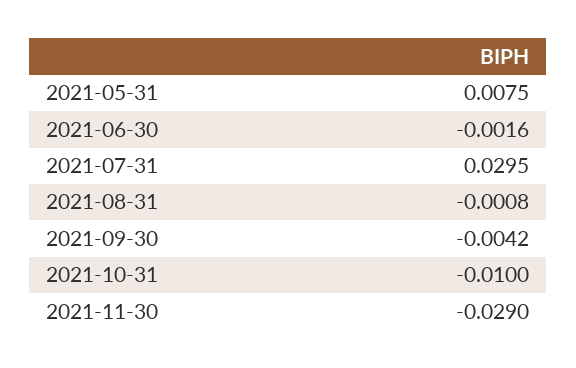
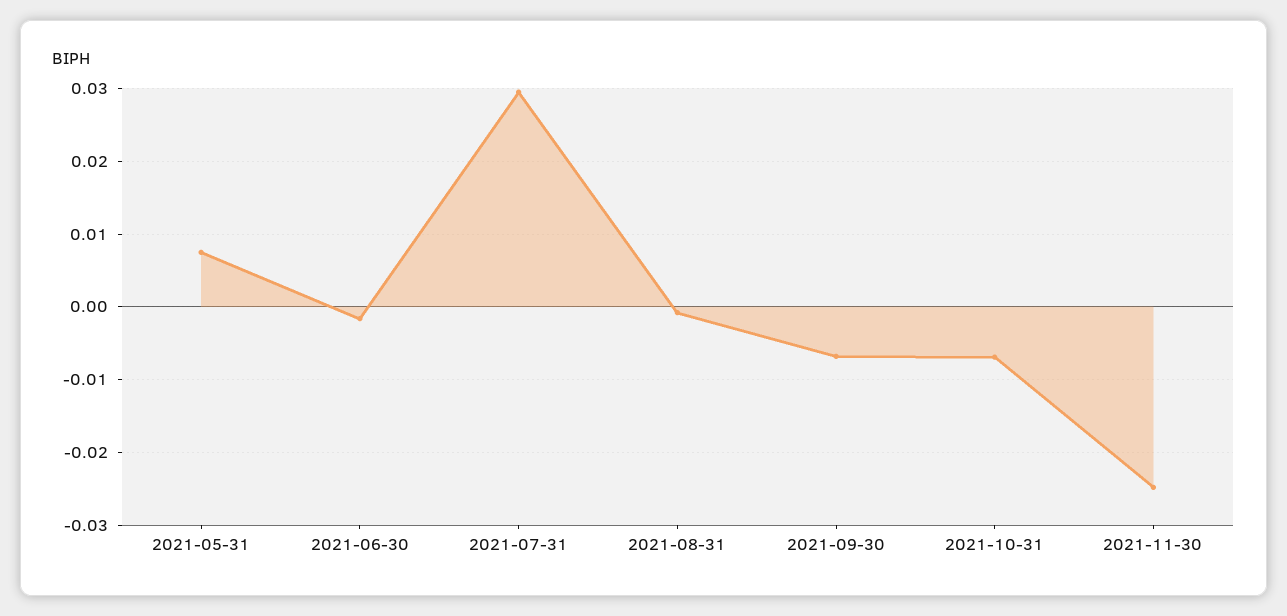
2021-09-30: -0.0042 -> -0.007
2021-10-31: -0.01 -> -0.007
2021-11-30: -0.029 -> -0.025

